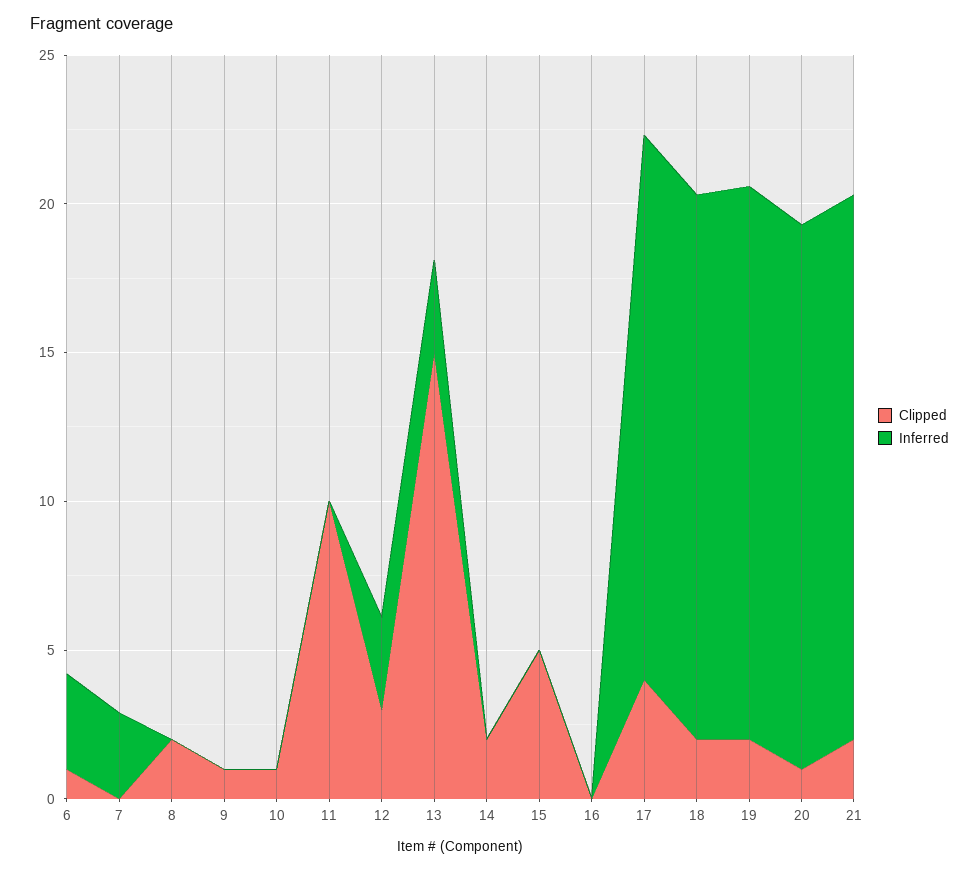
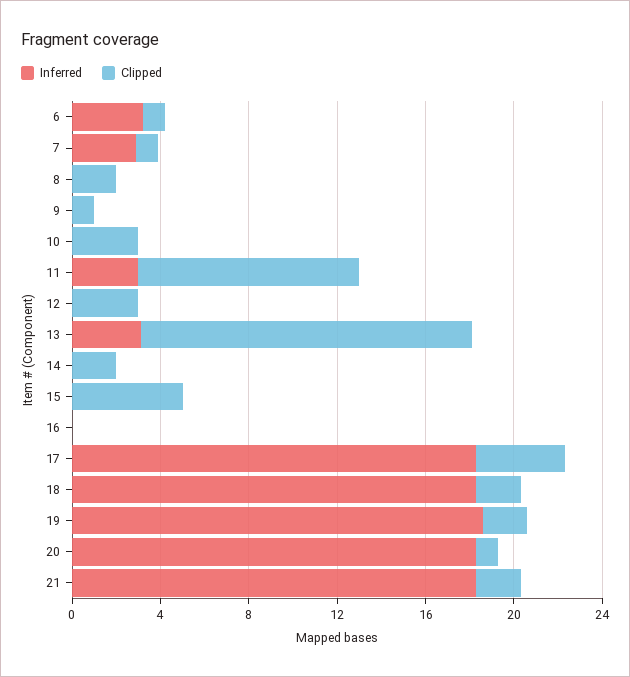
Clipped, 7: 0 -> 1
Clipped, 10: 1 -> 3
Inferred, 11: 0 -> 3
Inferred, 12: 3 -> 0

